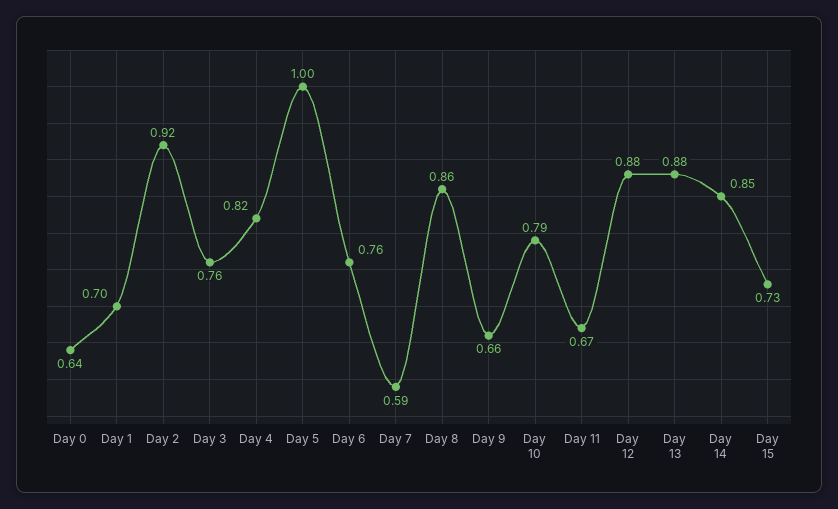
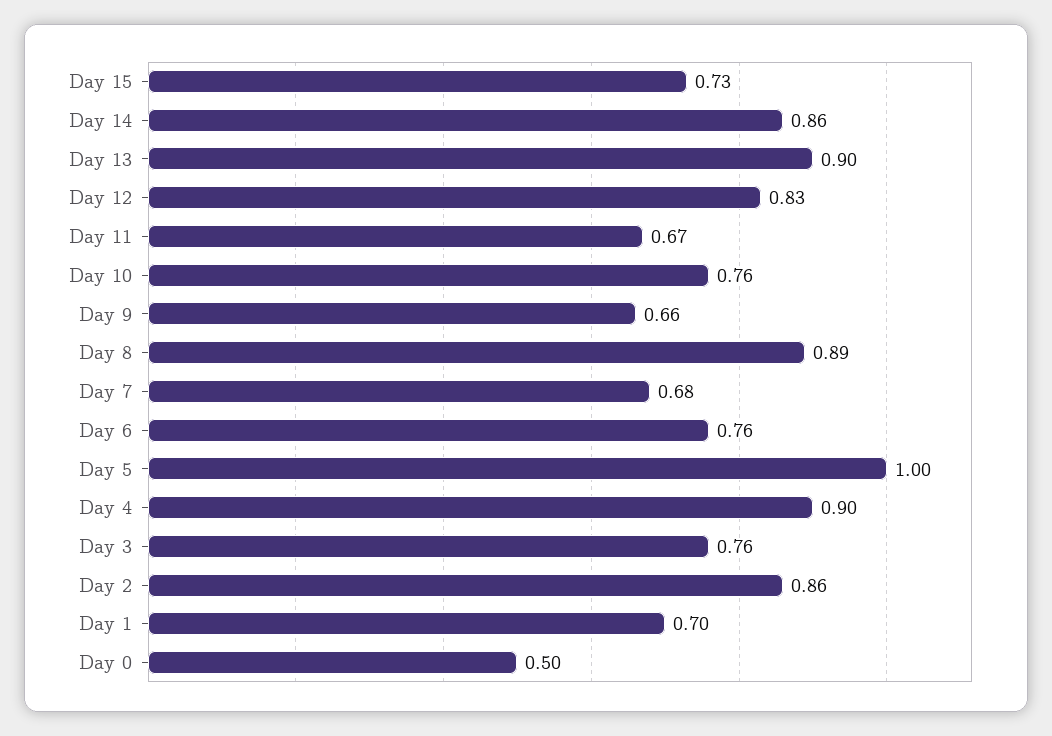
Day 0: 0.64 -> 0.5
Day 2: 0.92 -> 0.86
Day 4: 0.82 -> 0.9
Day 7: 0.59 -> 0.68
Day 8: 0.86 -> 0.89
Day 10: 0.79 -> 0.76
Day 12: 0.88 -> 0.83
Day 13: 0.88 -> 0.9
Day 14: 0.85 -> 0.86

